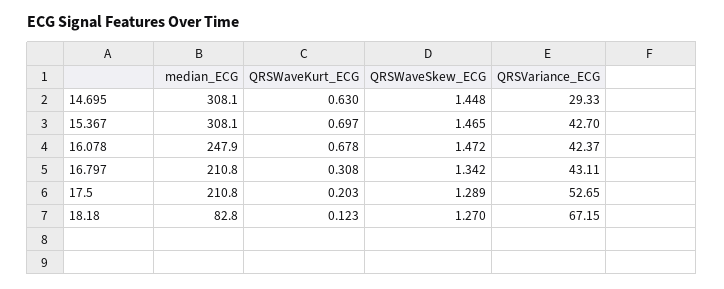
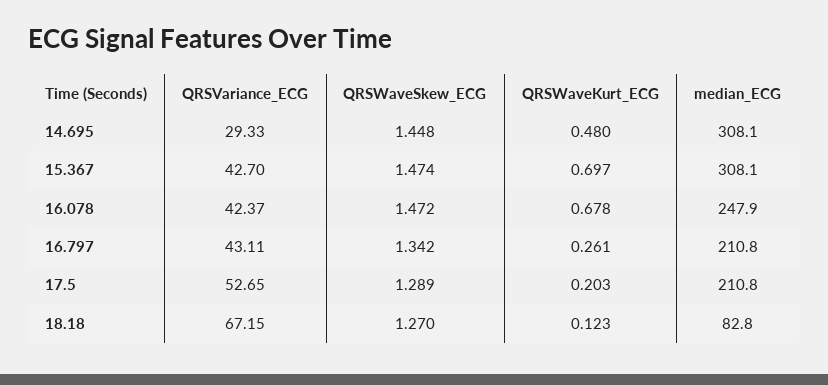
QRSWaveKurt_ECG, 14.695: 0.63 -> 0.48
QRSWaveSkew_ECG, 15.367: 1.465 -> 1.474
QRSWaveKurt_ECG, 16.797: 0.308 -> 0.261

